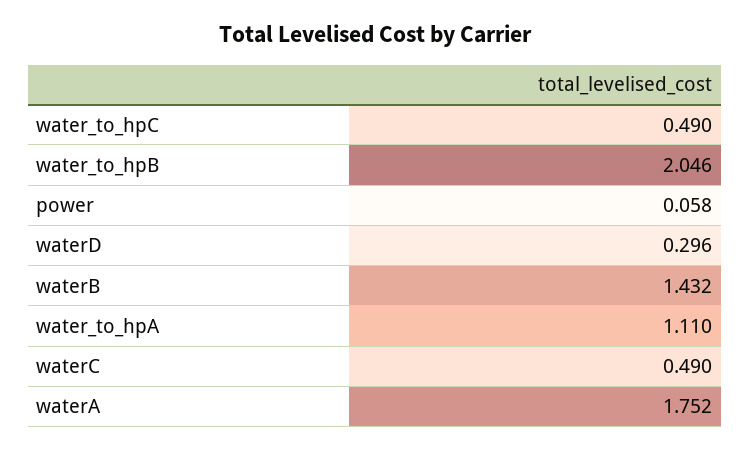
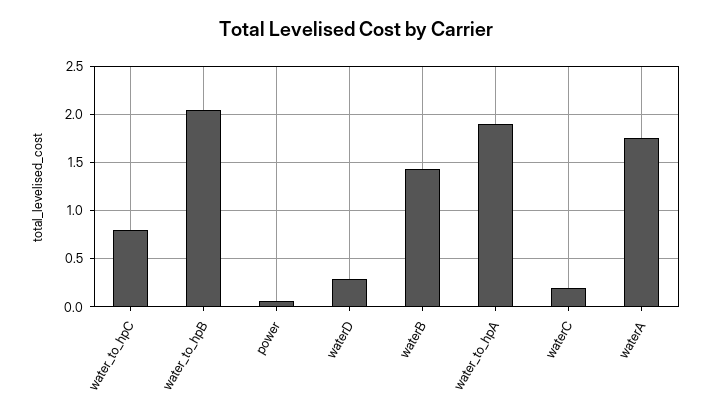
water_to_hpC: 0.49 -> 0.8
water_to_hpA: 1.11 -> 1.9
waterC: 0.49 -> 0.2

